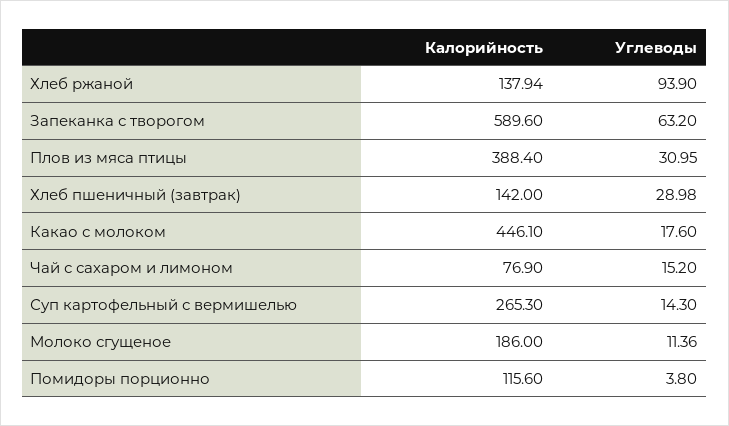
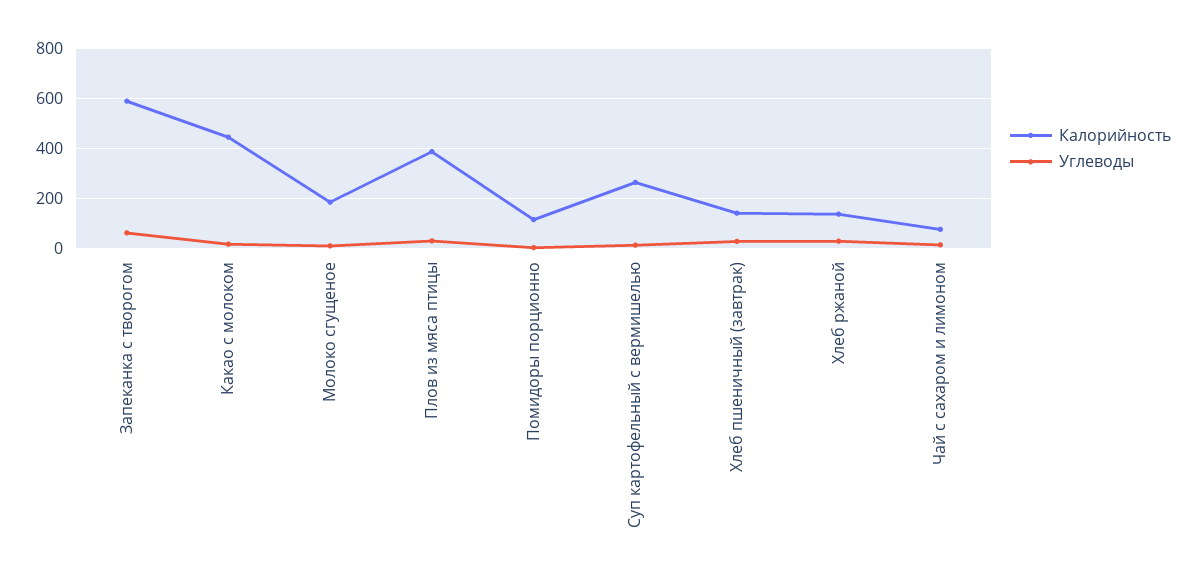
Углеводы, Хлеб ржаной: 93.9 -> 25

